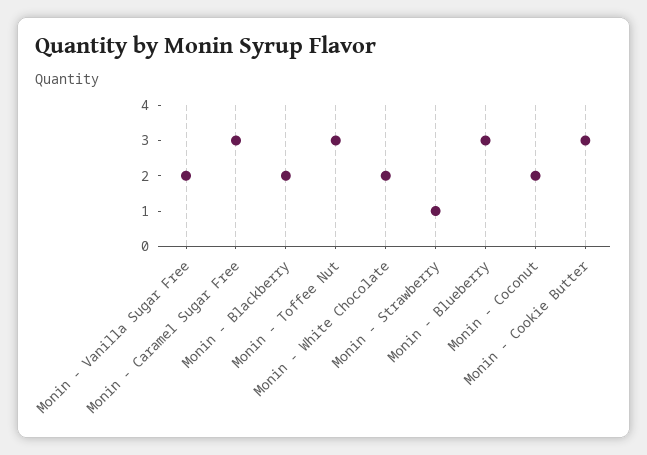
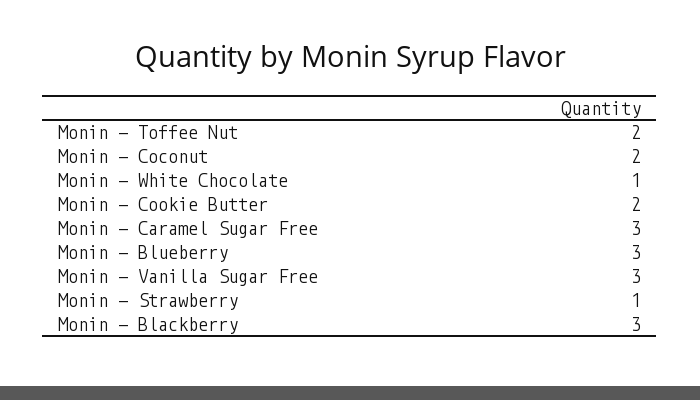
Monin - Vanilla Sugar Free: 2 -> 3
Monin - Blackberry: 2 -> 3
Monin - Toffee Nut: 3 -> 2
Monin - White Chocolate: 2 -> 1
Monin - Cookie Butter: 3 -> 2

